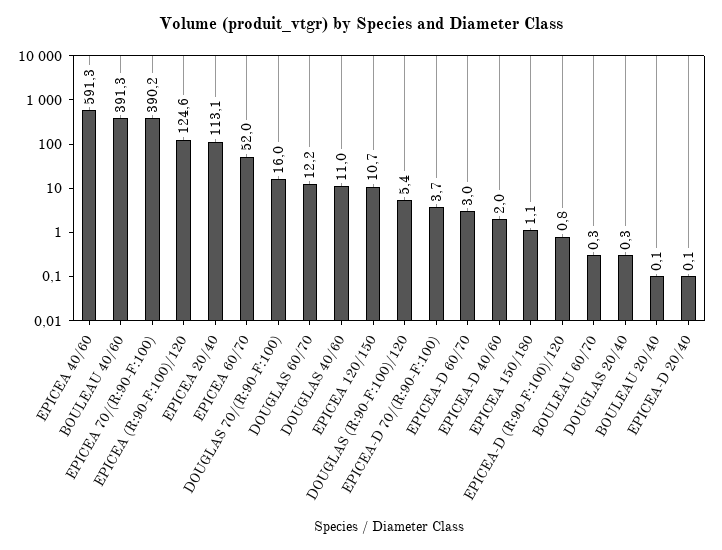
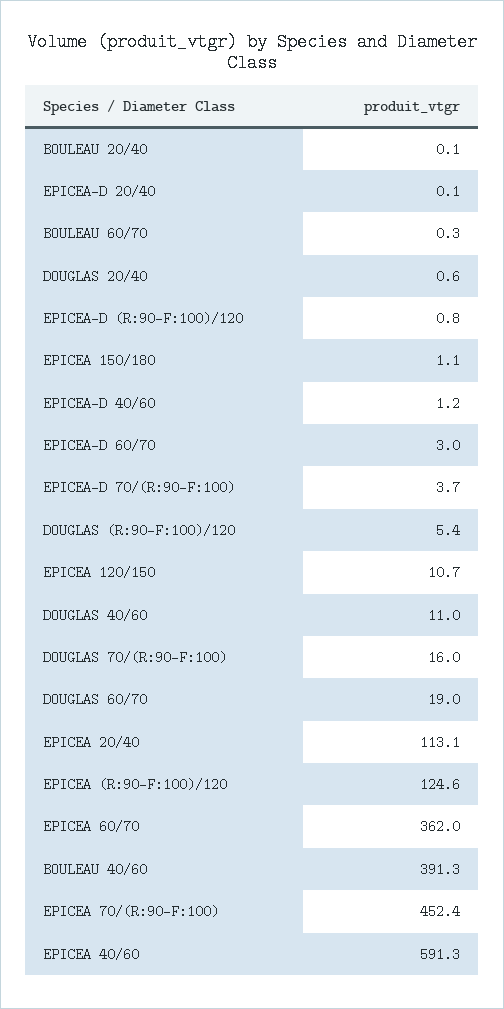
EPICEA 70/(R:90-F:100): 390.2 -> 452.4
EPICEA 60/70: 52 -> 362
DOUGLAS 60/70: 12.2 -> 19
EPICEA-D 40/60: 2 -> 1.2
DOUGLAS 20/40: 0.3 -> 0.6

